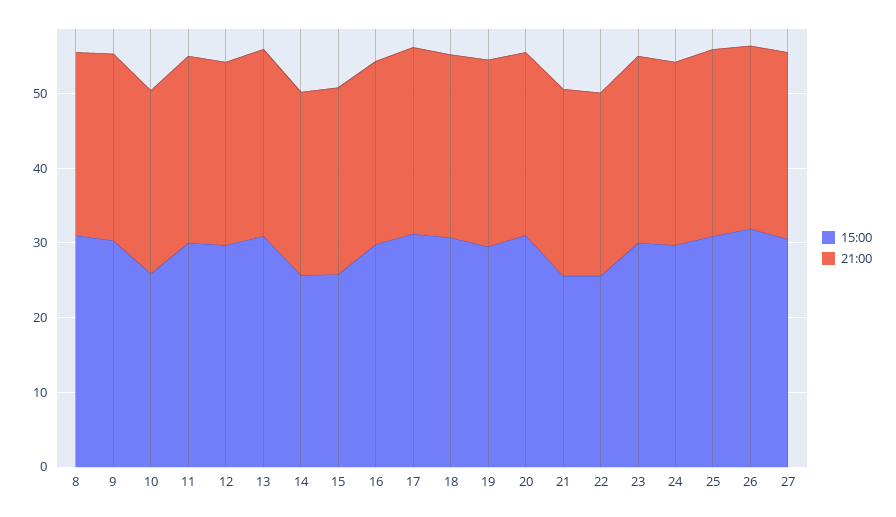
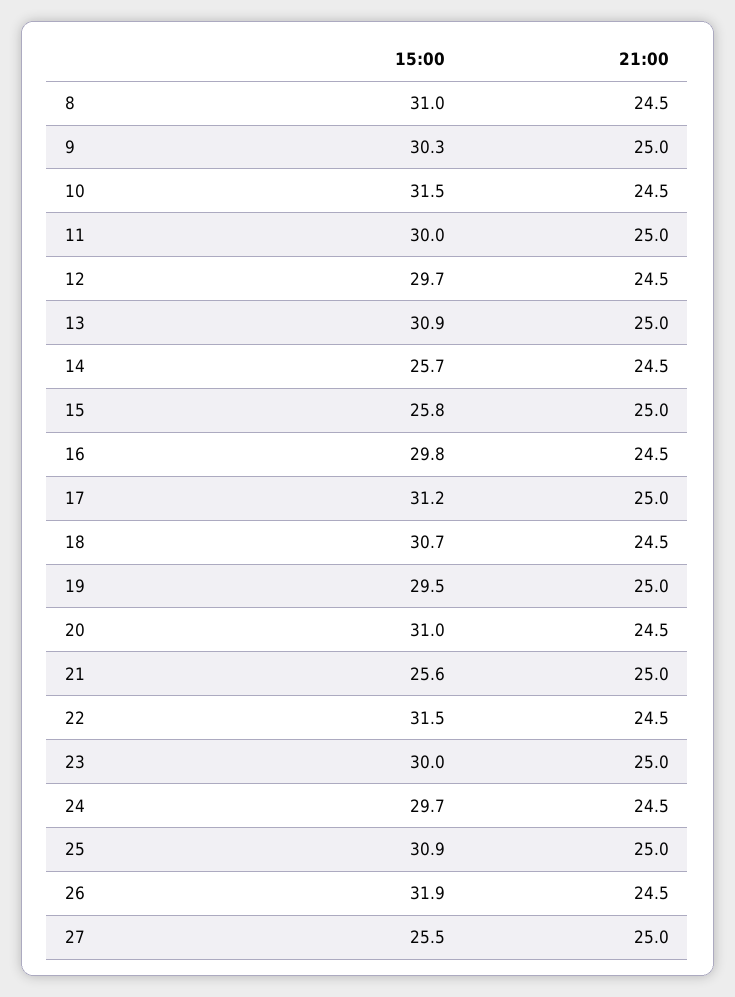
15:00, 10: 26 -> 31.5
15:00, 22: 26 -> 31.5
15:00, 27: 30 -> 25.5

